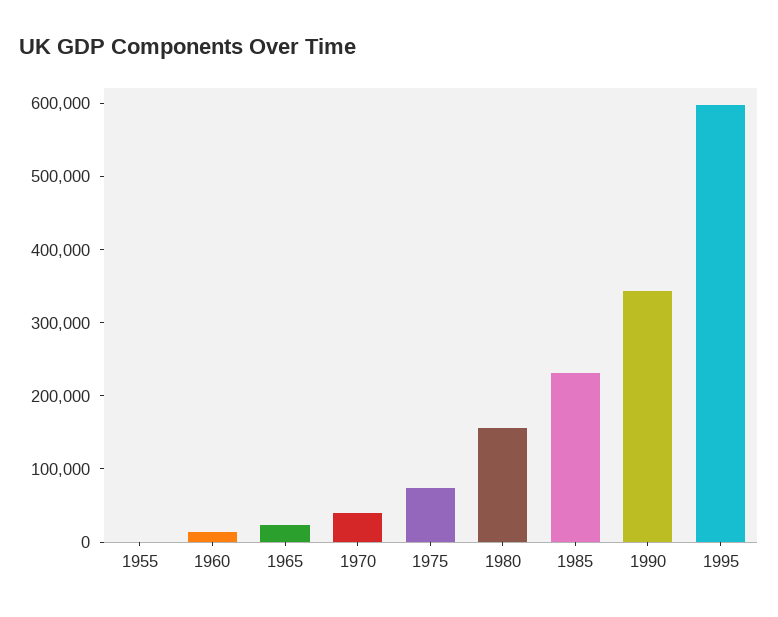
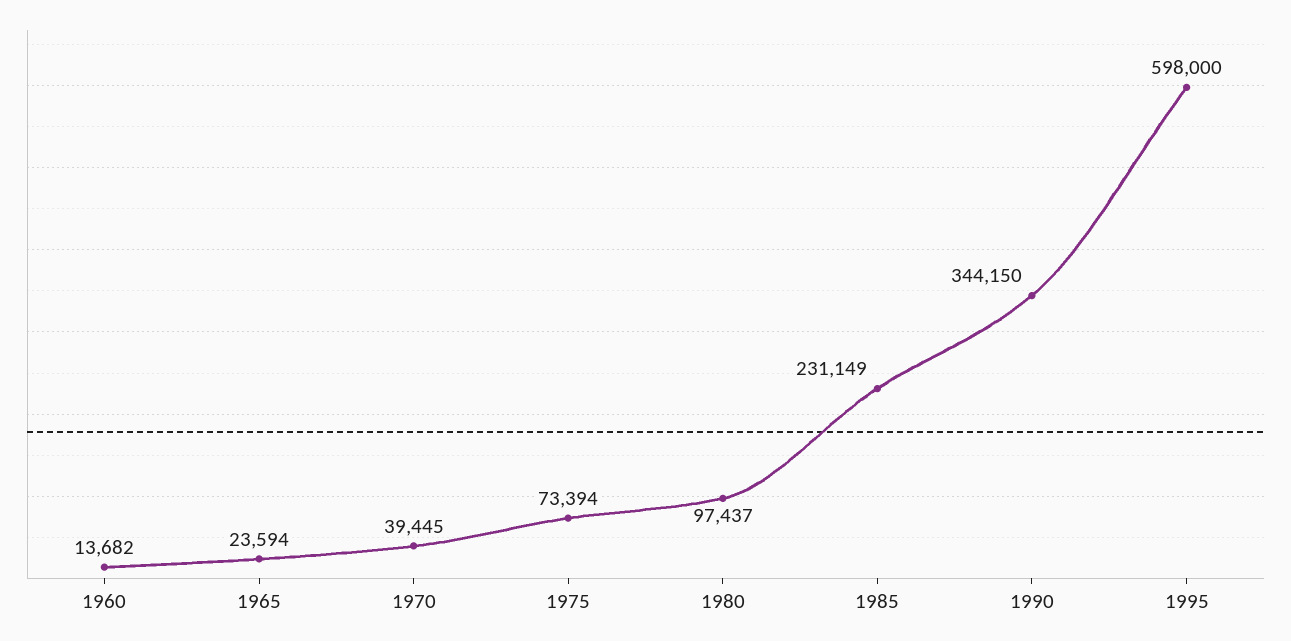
1955: 0 -> none
1980: 160000 -> 97437

